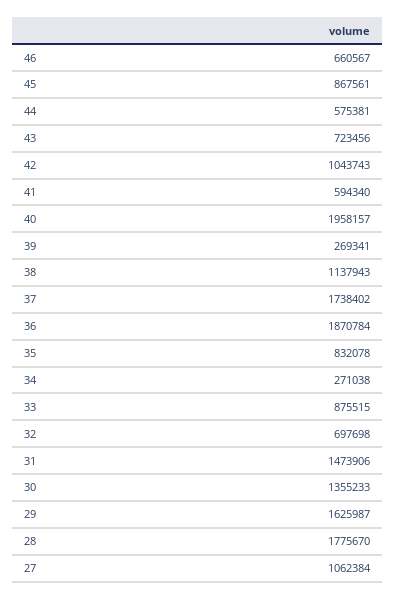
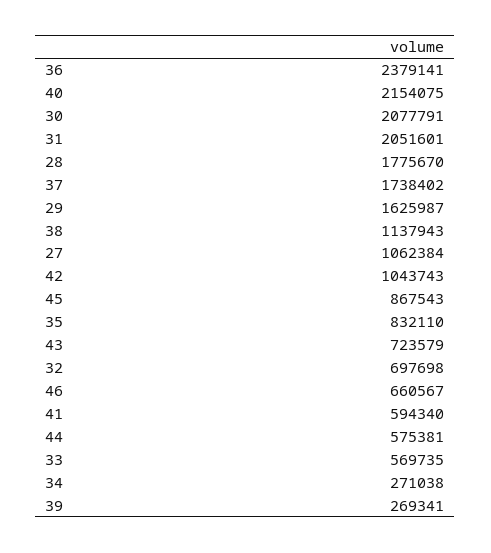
45: 867561 -> 867543
43: 723456 -> 723579
40: 1958157 -> 2154075
36: 1870784 -> 2379141
35: 832078 -> 832110
33: 875515 -> 569735
31: 1473906 -> 2051601
30: 1355233 -> 2077791

